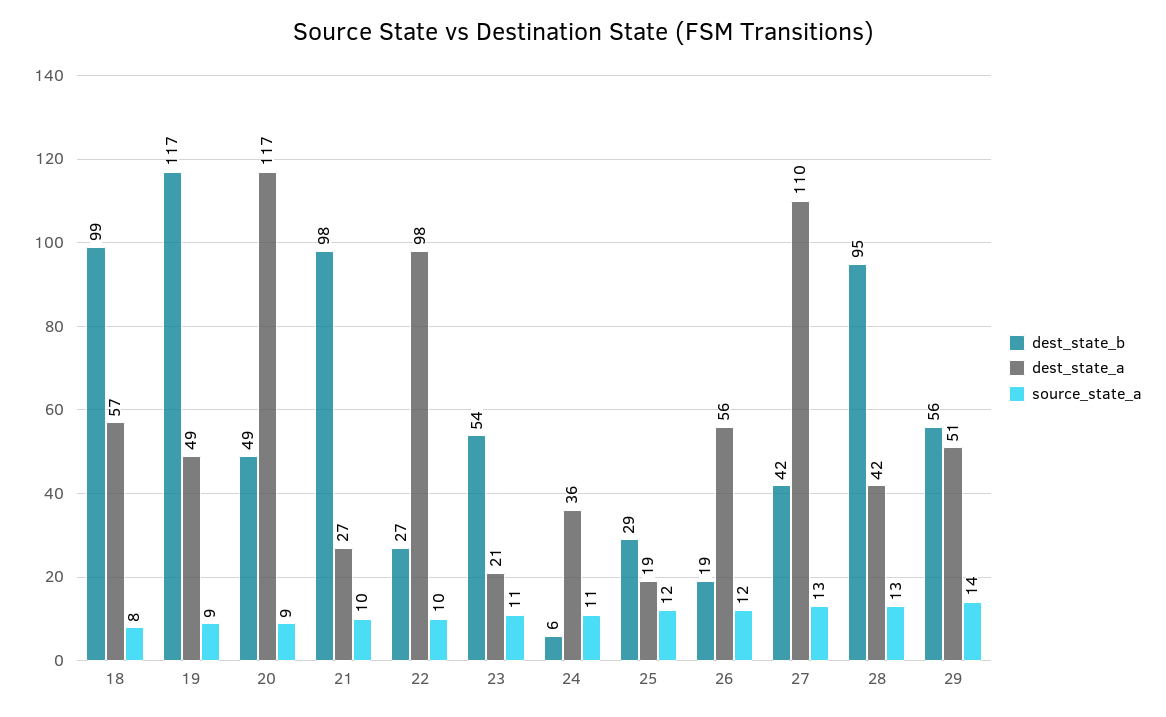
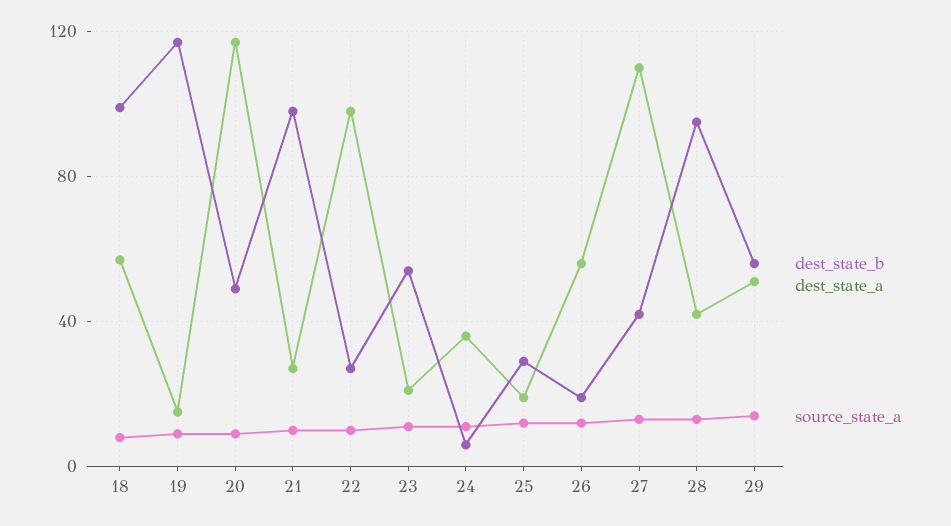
dest_state_a, 19: 49 -> 15

